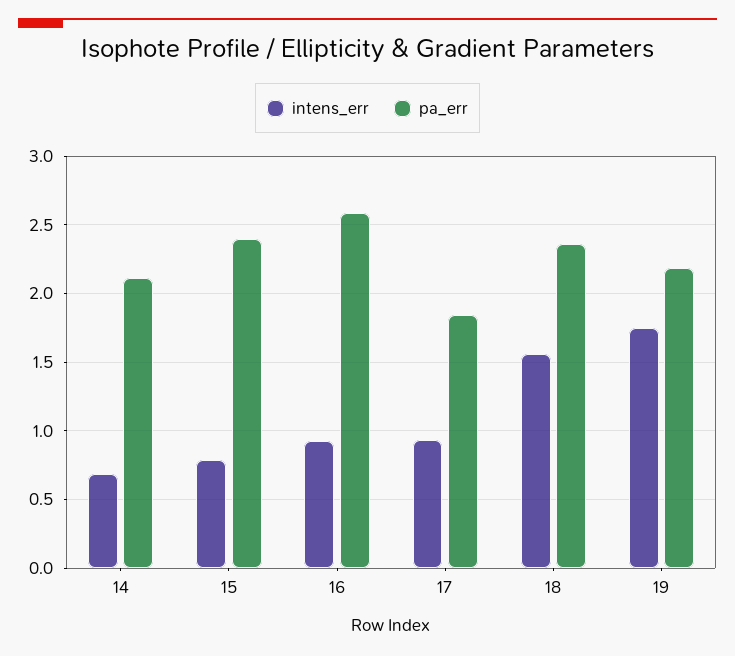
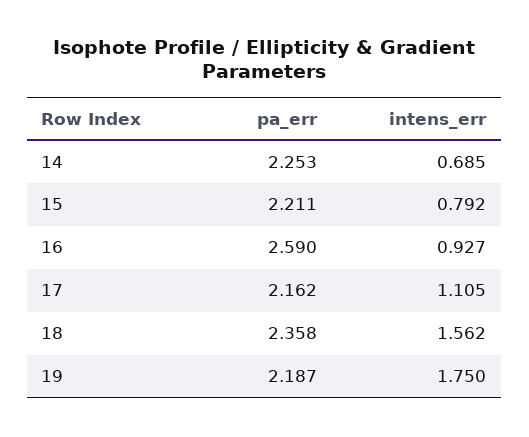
pa_err, 14: 2.1 -> 2.253
pa_err, 15: 2.4 -> 2.211
intens_err, 17: 0.95 -> 1.105
pa_err, 17: 1.85 -> 2.162

